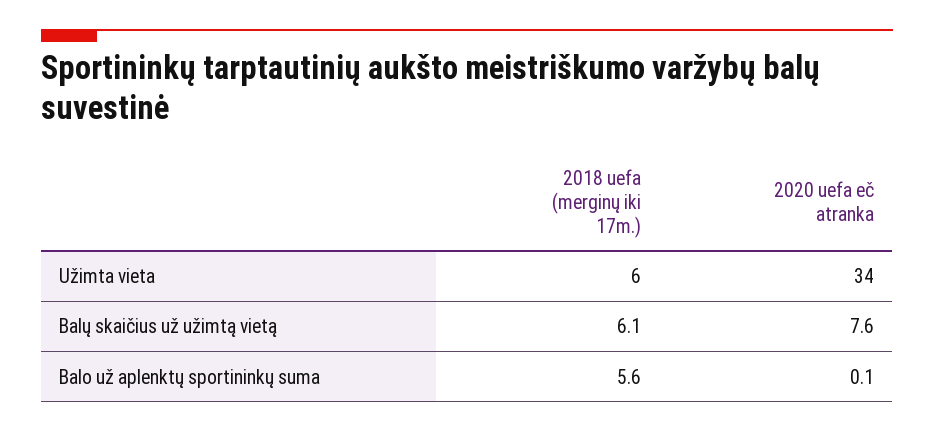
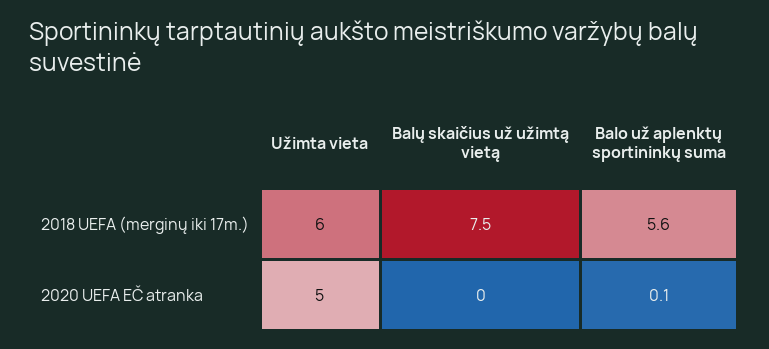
2020 uefa eč atranka, Užimta vieta: 34 -> 5
2018 uefa (merginų iki 17m.), Balų skaičius už užimtą vietą: 6.1 -> 7.5
2020 uefa eč atranka, Balų skaičius už užimtą vietą: 7.6 -> 0

